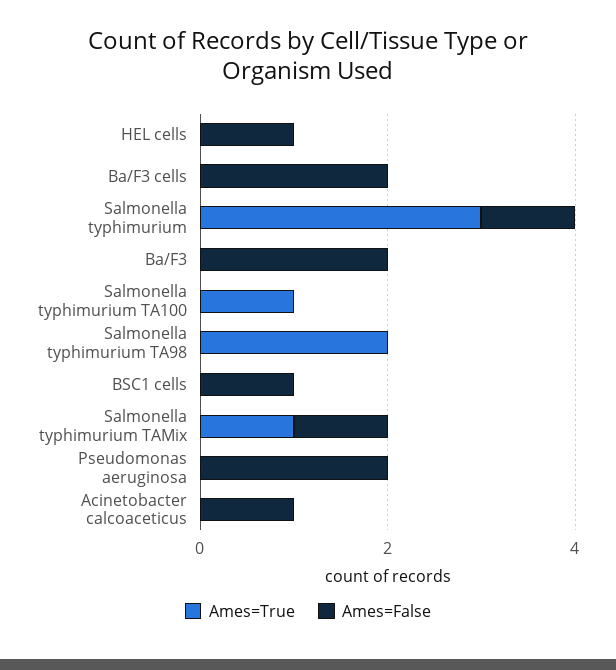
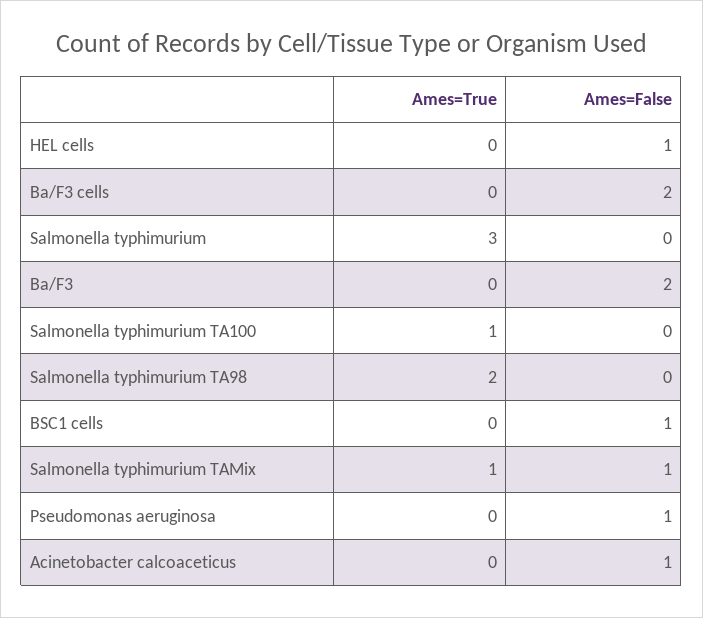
Ames=False, Salmonella typhimurium: 1 -> 0
Ames=False, Pseudomonas aeruginosa: 2 -> 1

